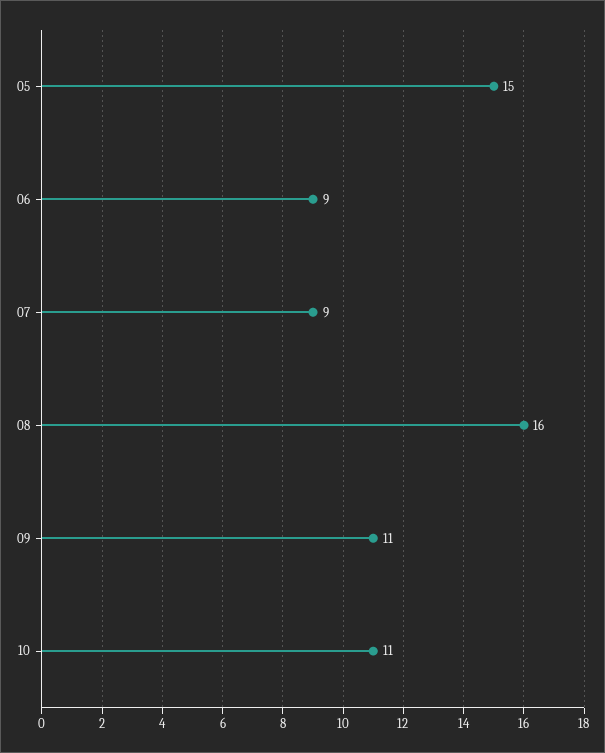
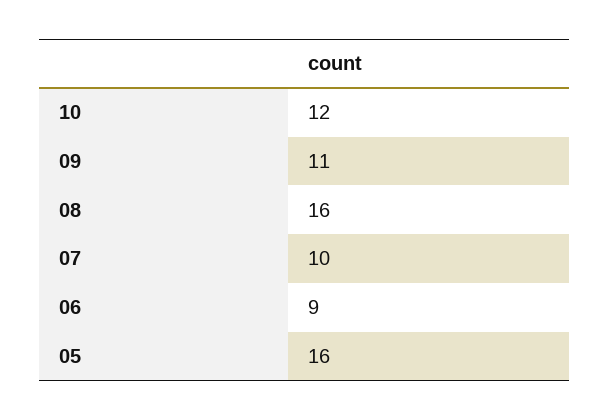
05: 15 -> 16
07: 9 -> 10
10: 11 -> 12

